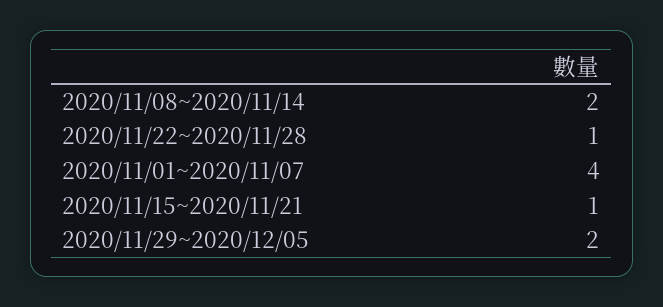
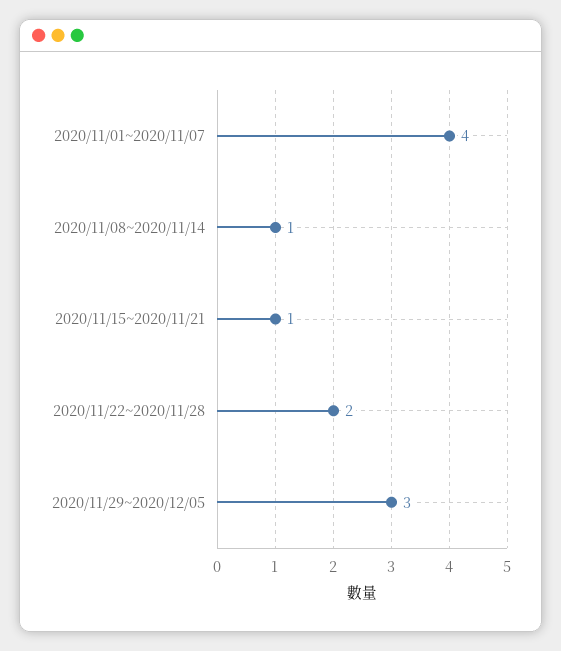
2020/11/08~2020/11/14: 2 -> 1
2020/11/22~2020/11/28: 1 -> 2
2020/11/29~2020/12/05: 2 -> 3

